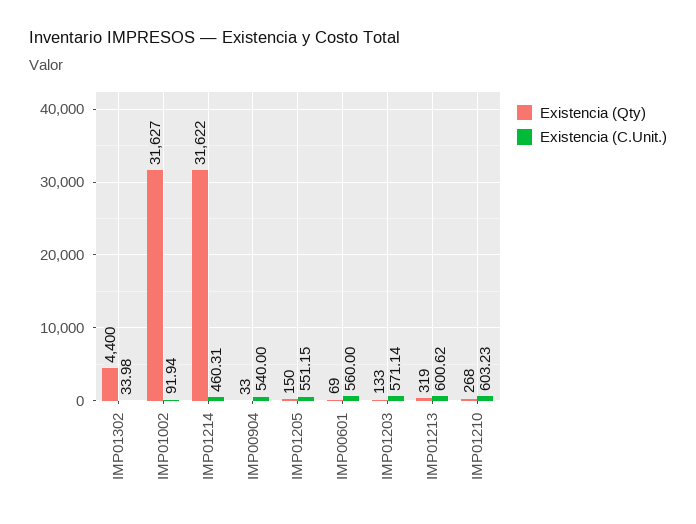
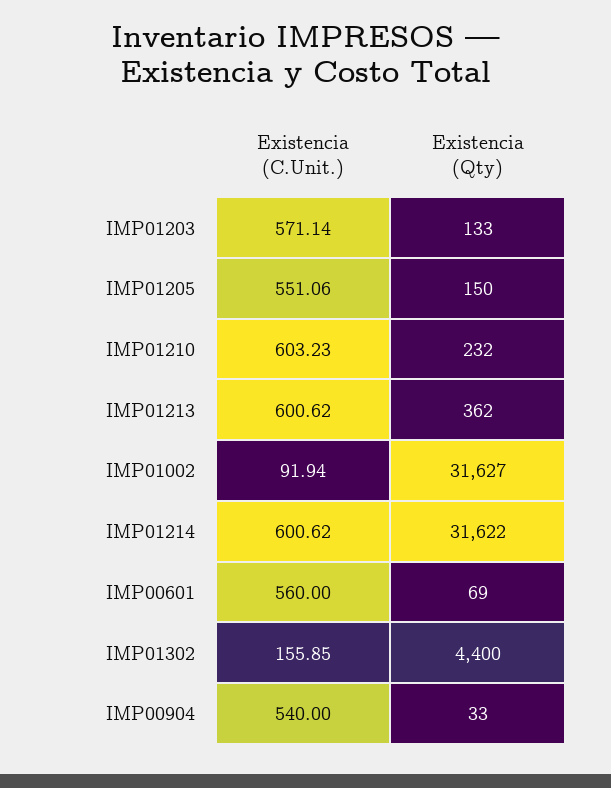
Existencia (C.Unit.), IMP01302: 33.98 -> 155.85
Existencia (C.Unit.), IMP01214: 460.31 -> 600.62
Existencia (C.Unit.), IMP01205: 551.15 -> 551.06
Existencia (Qty), IMP01213: 319 -> 362
Existencia (Qty), IMP01210: 268 -> 232

